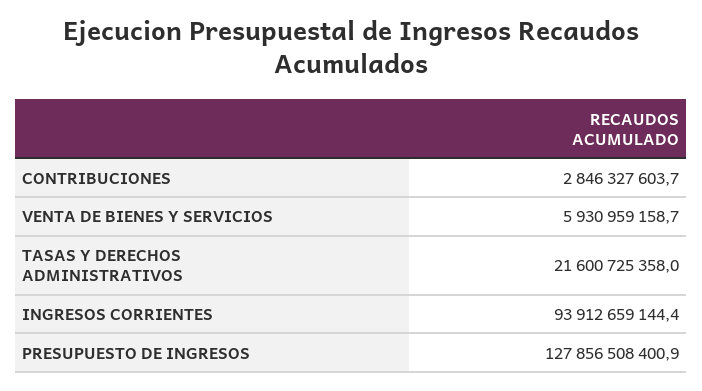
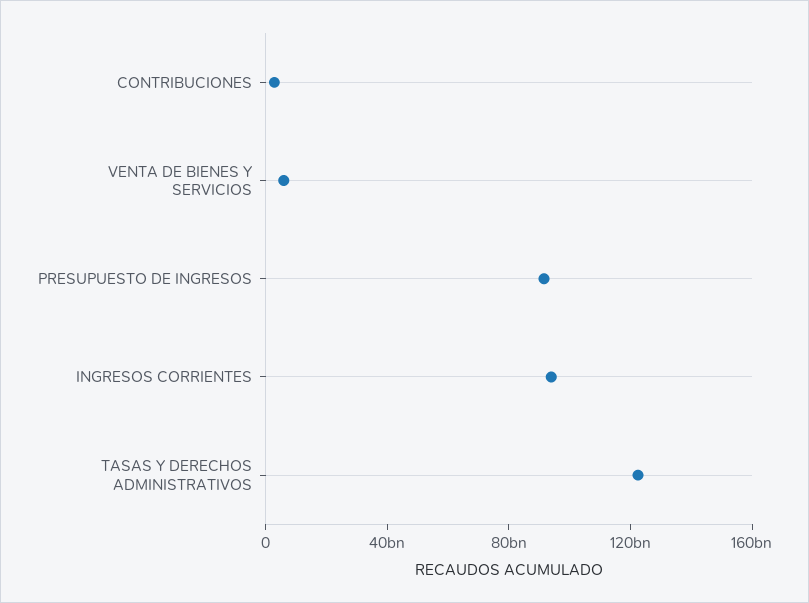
TASAS Y DERECHOS ADMINISTRATIVOS: 21600725358 -> 120000000000
PRESUPUESTO DE INGRESOS: 127856508400.9 -> 90000000000

